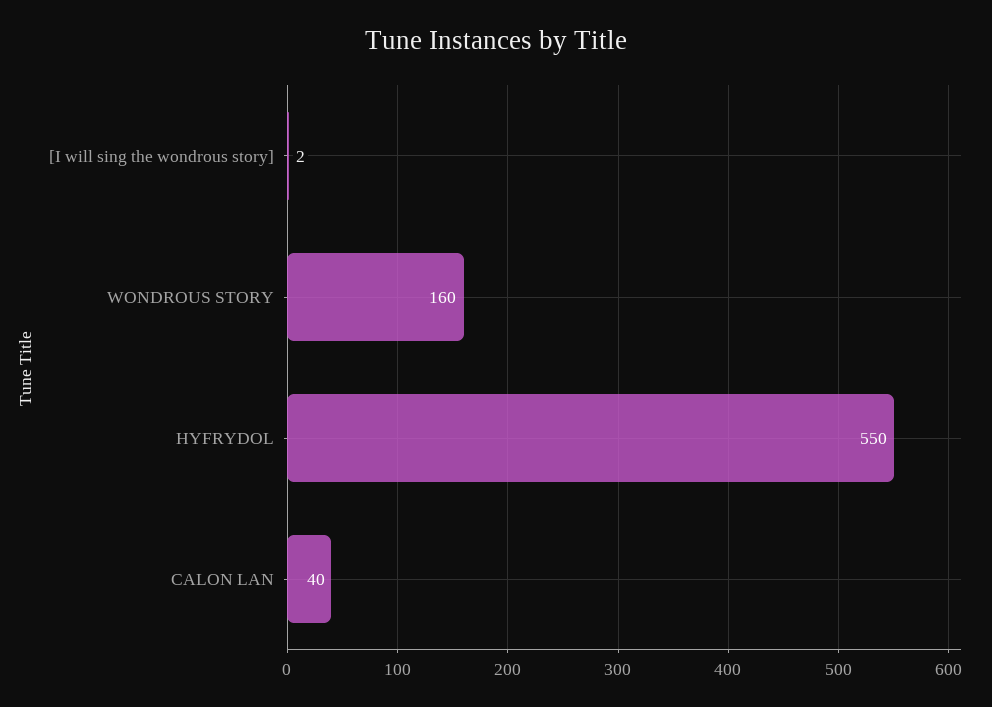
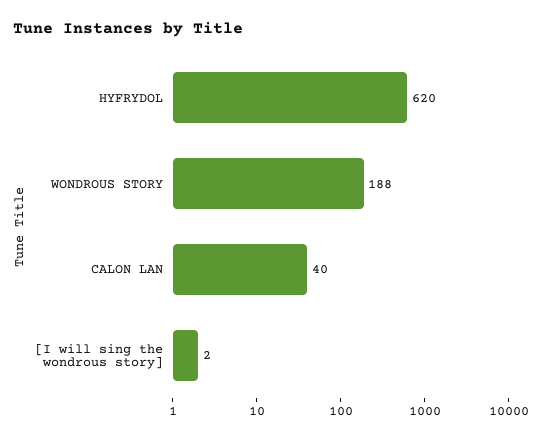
WONDROUS STORY: 160 -> 188
HYFRYDOL: 550 -> 620

